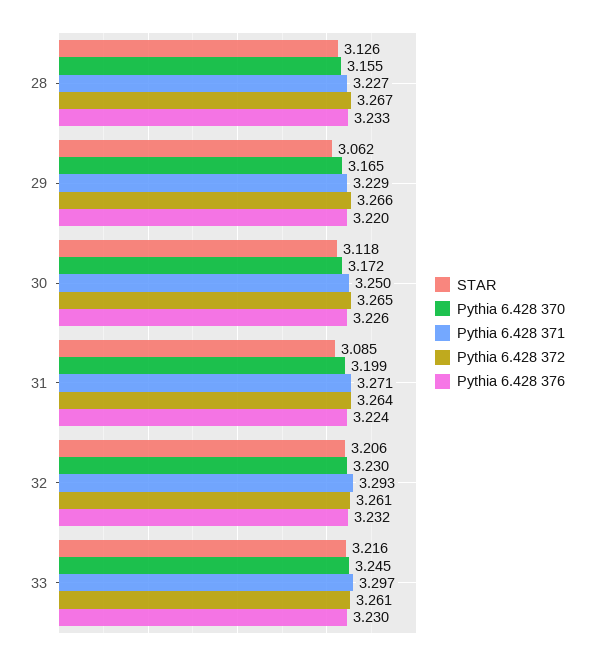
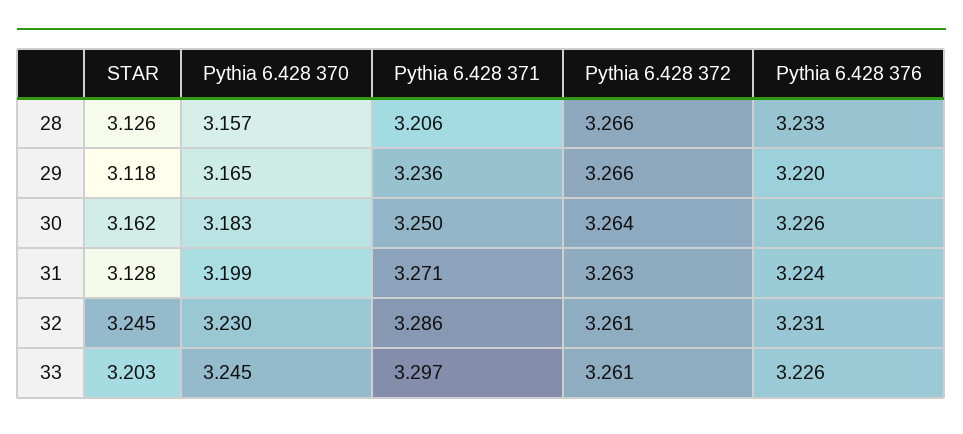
Pythia 6.428 370, 28: 3.155 -> 3.157
Pythia 6.428 371, 28: 3.227 -> 3.206
Pythia 6.428 372, 28: 3.267 -> 3.266
STAR, 29: 3.062 -> 3.118
Pythia 6.428 371, 29: 3.229 -> 3.236
STAR, 30: 3.118 -> 3.162
Pythia 6.428 370, 30: 3.172 -> 3.183
Pythia 6.428 372, 30: 3.265 -> 3.264
STAR, 31: 3.085 -> 3.128
Pythia 6.428 372, 31: 3.264 -> 3.263
STAR, 32: 3.206 -> 3.245
Pythia 6.428 371, 32: 3.293 -> 3.286
Pythia 6.428 376, 32: 3.232 -> 3.231
STAR, 33: 3.216 -> 3.203
Pythia 6.428 376, 33: 3.23 -> 3.226

